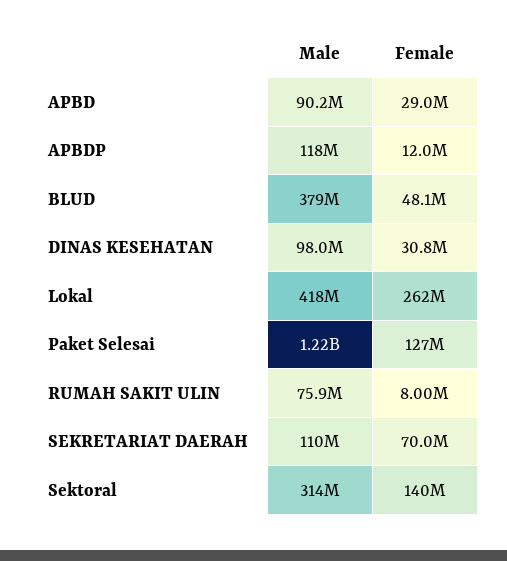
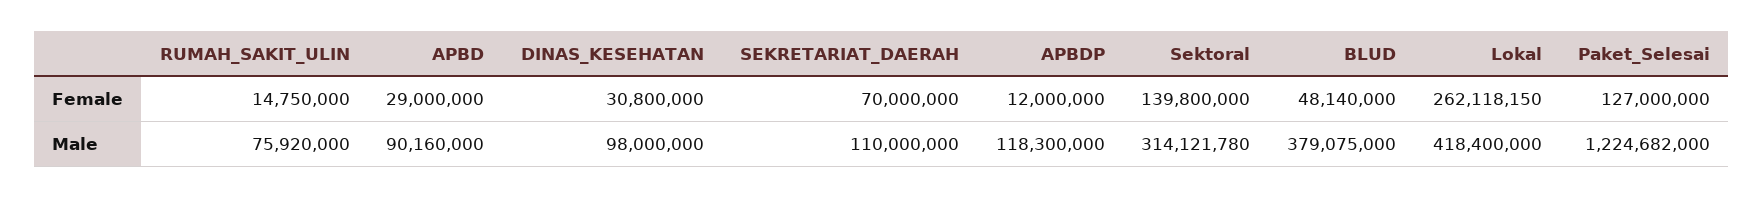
Female, RUMAH SAKIT ULIN: 8000000 -> 14750000

